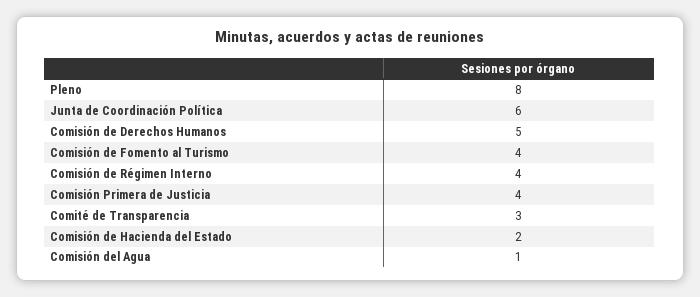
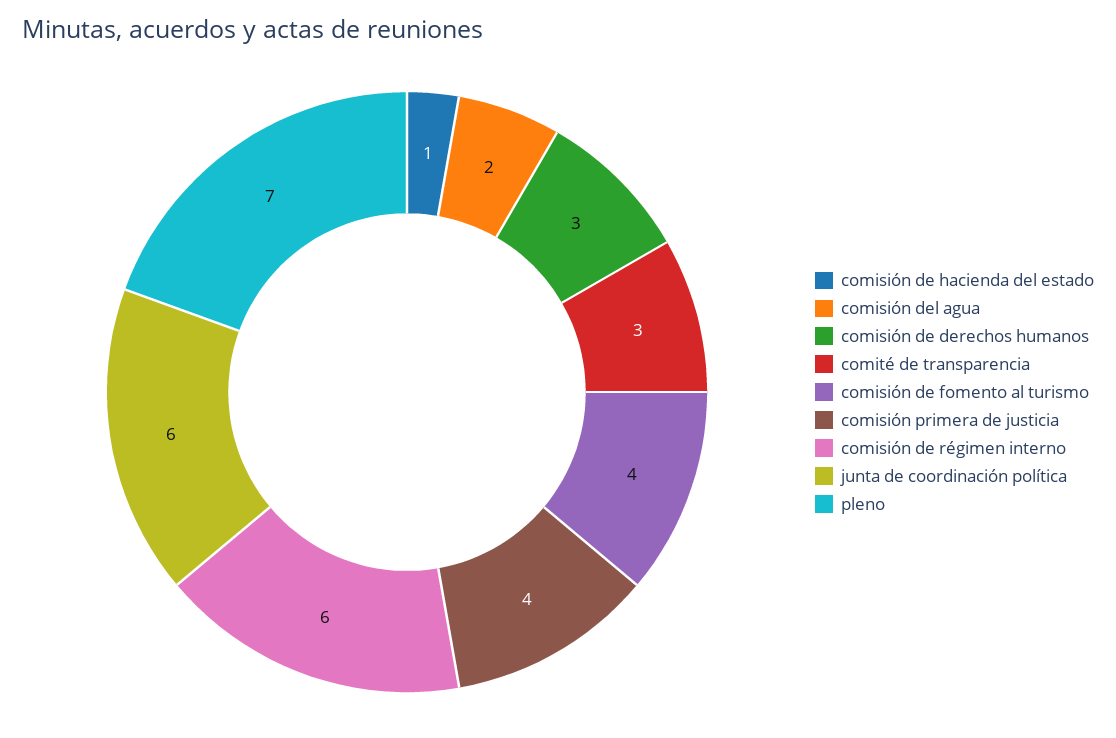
Pleno: 8 -> 7
Comisión de Derechos Humanos: 5 -> 3
Comisión de Régimen Interno: 4 -> 6
Comisión de Hacienda del Estado: 2 -> 1
Comisión del Agua: 1 -> 2

